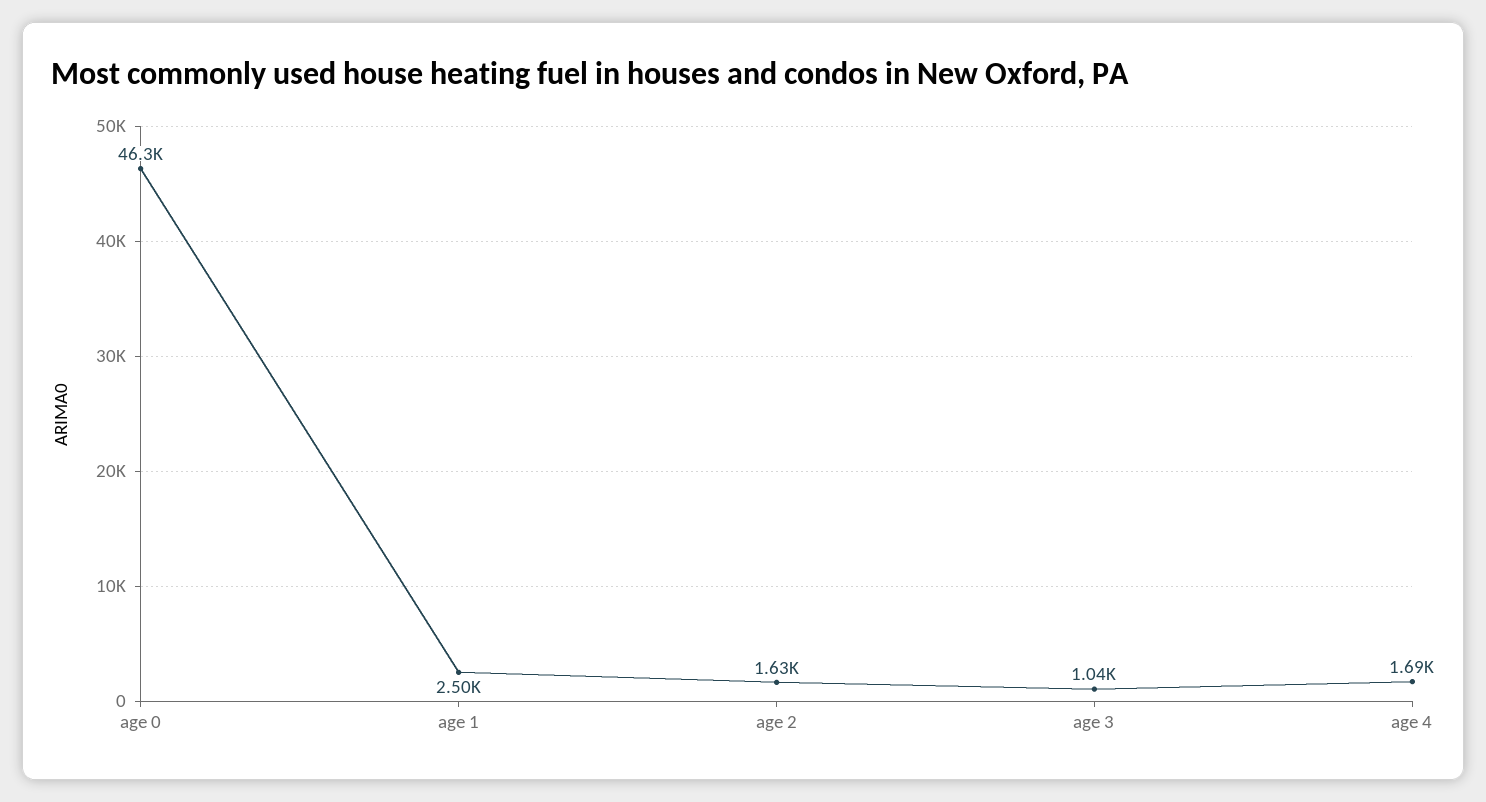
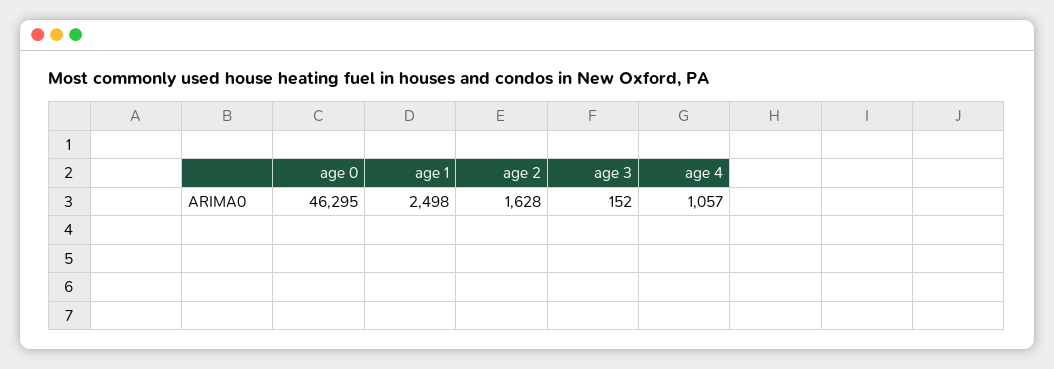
age 3: 1040 -> 152
age 4: 1690 -> 1057

